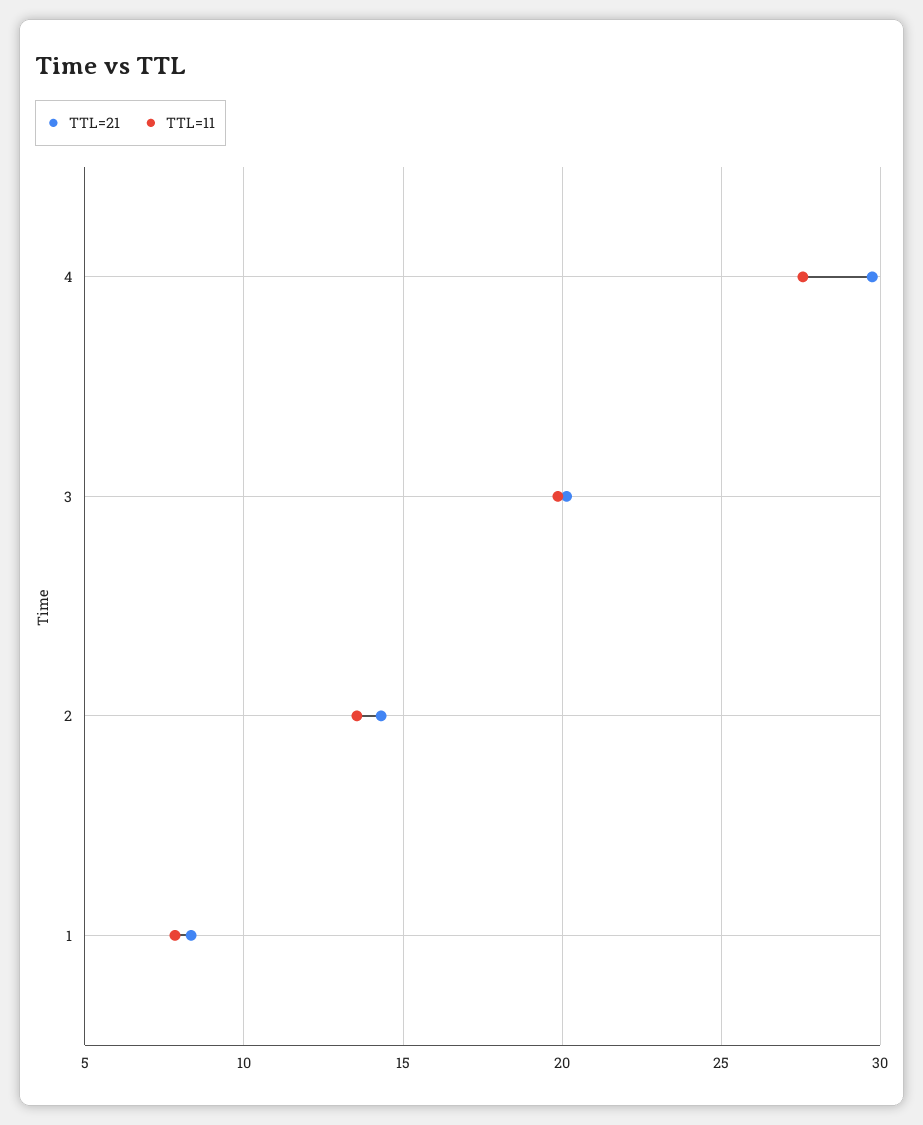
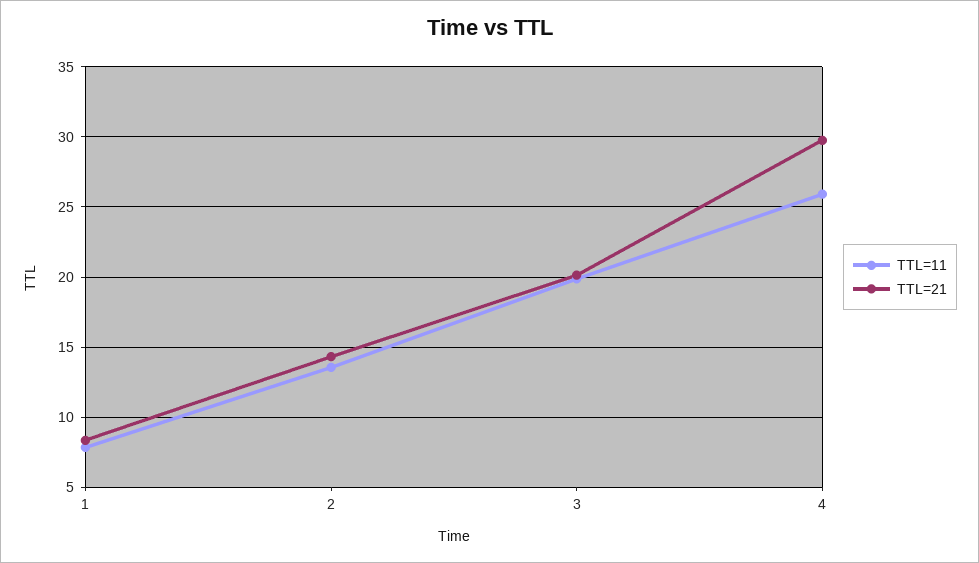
TTL=11, 4: 27.5 -> 26

